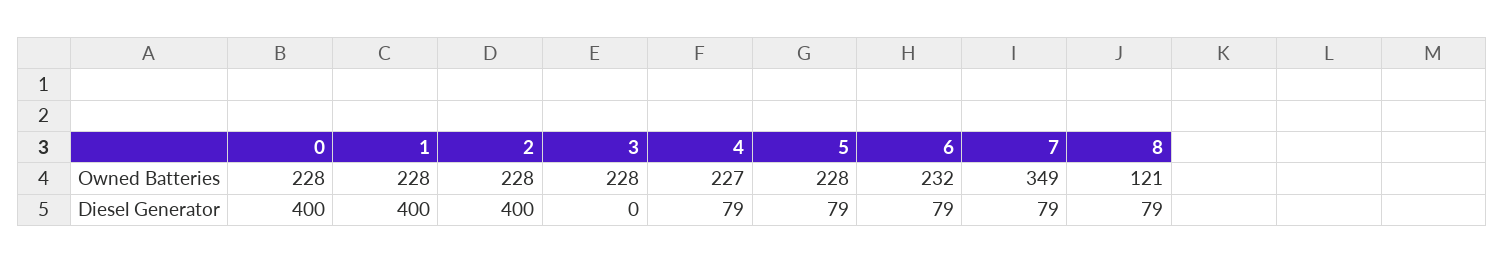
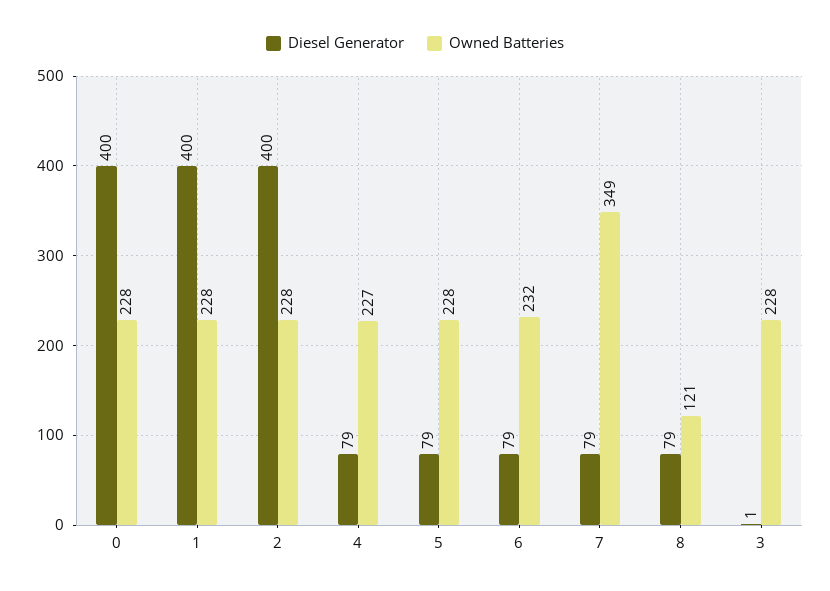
Diesel Generator, 3: 0 -> 1

